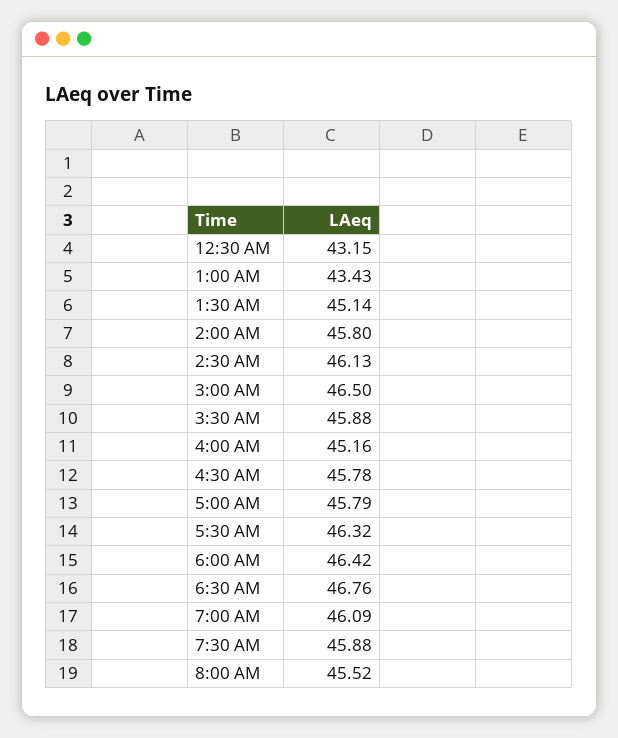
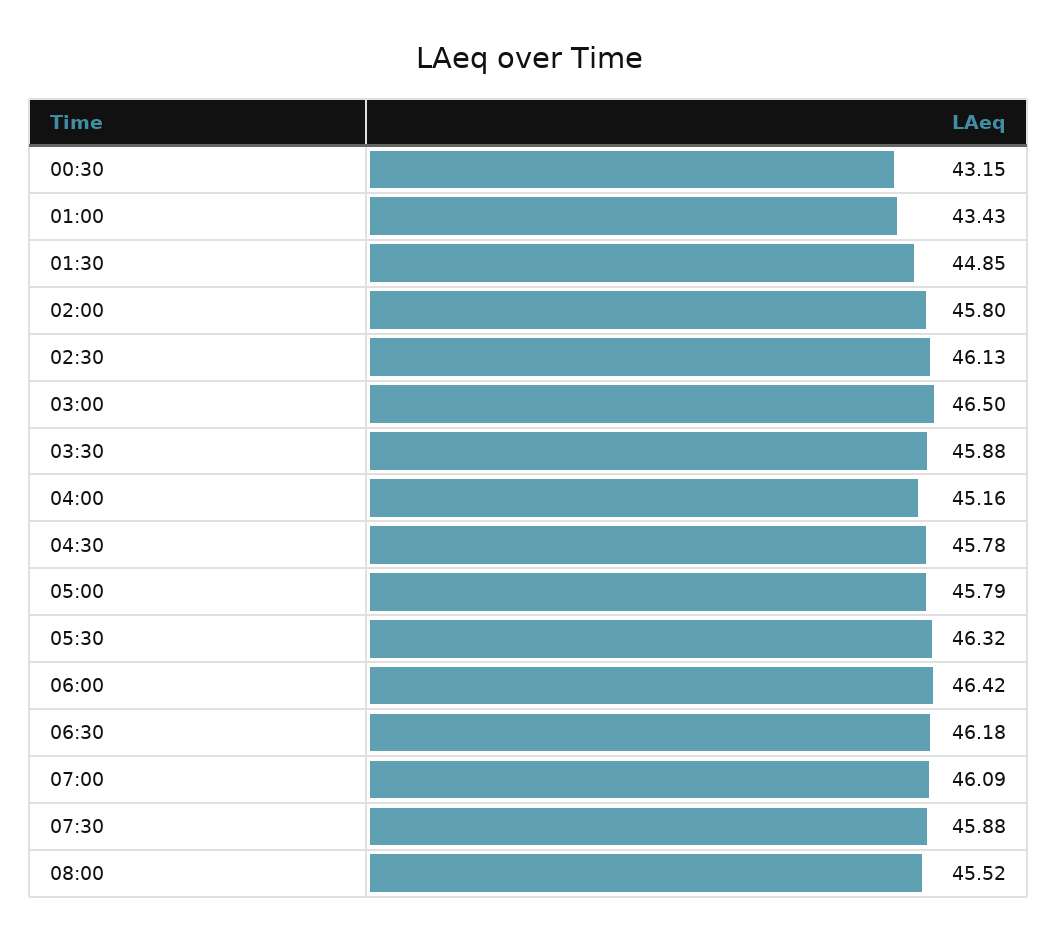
1:30 AM: 45.14 -> 44.85
6:30 AM: 46.76 -> 46.18

